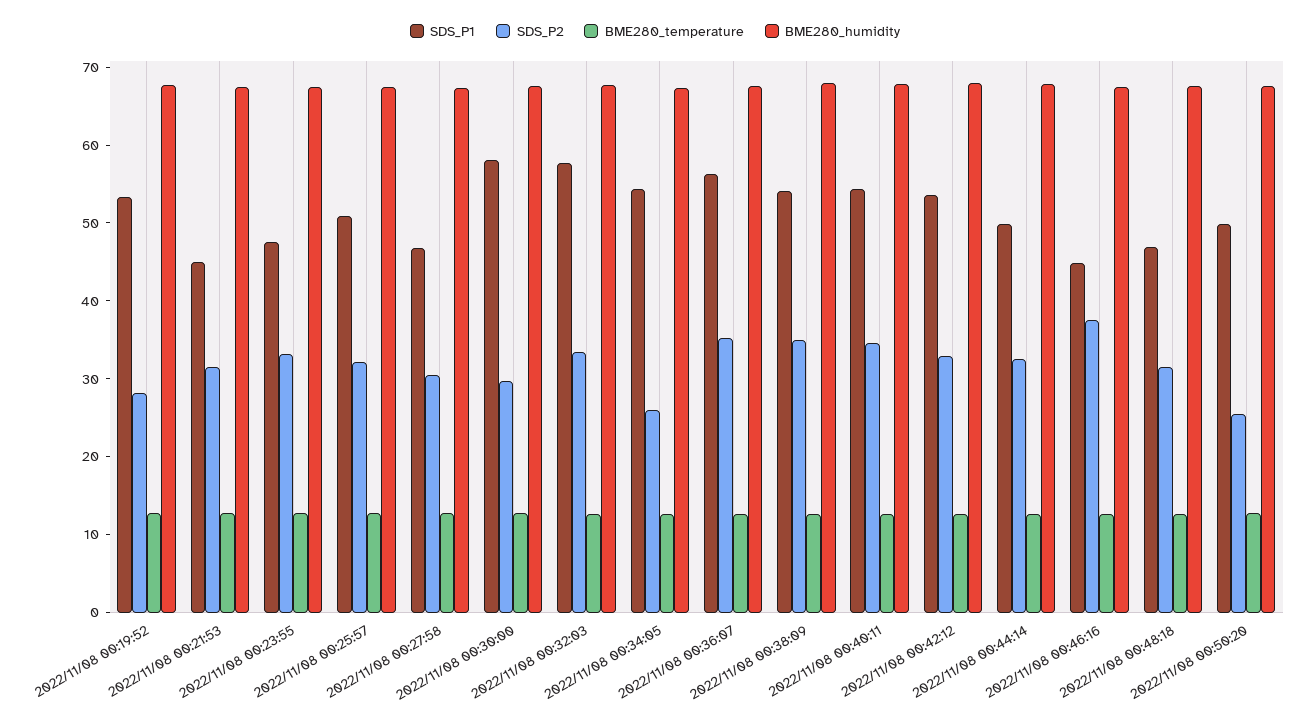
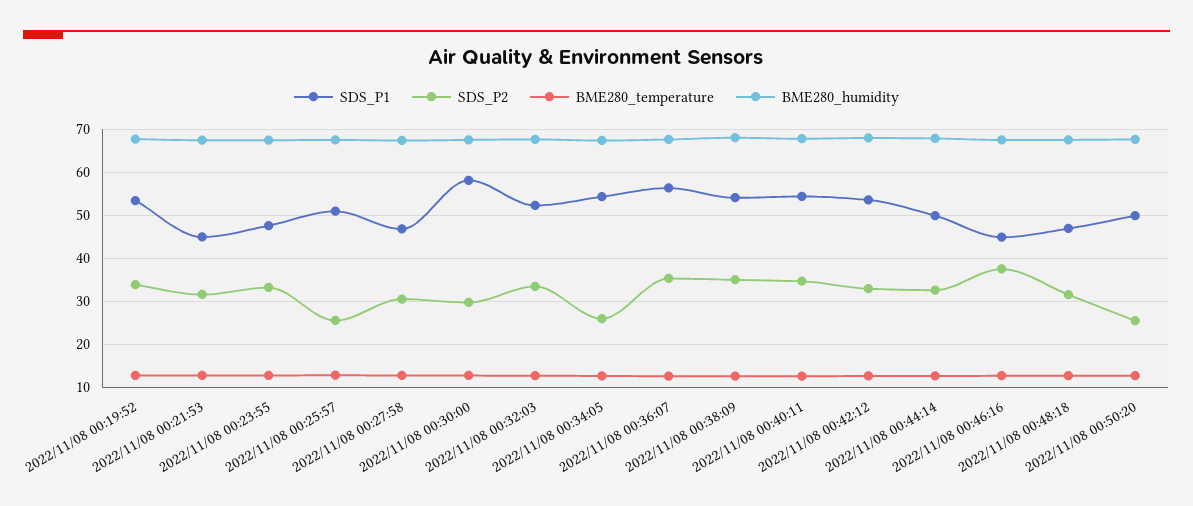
SDS_P2, 2022/11/08 00:19:52: 28 -> 34
SDS_P2, 2022/11/08 00:25:57: 32 -> 26
SDS_P1, 2022/11/08 00:32:03: 58 -> 52

